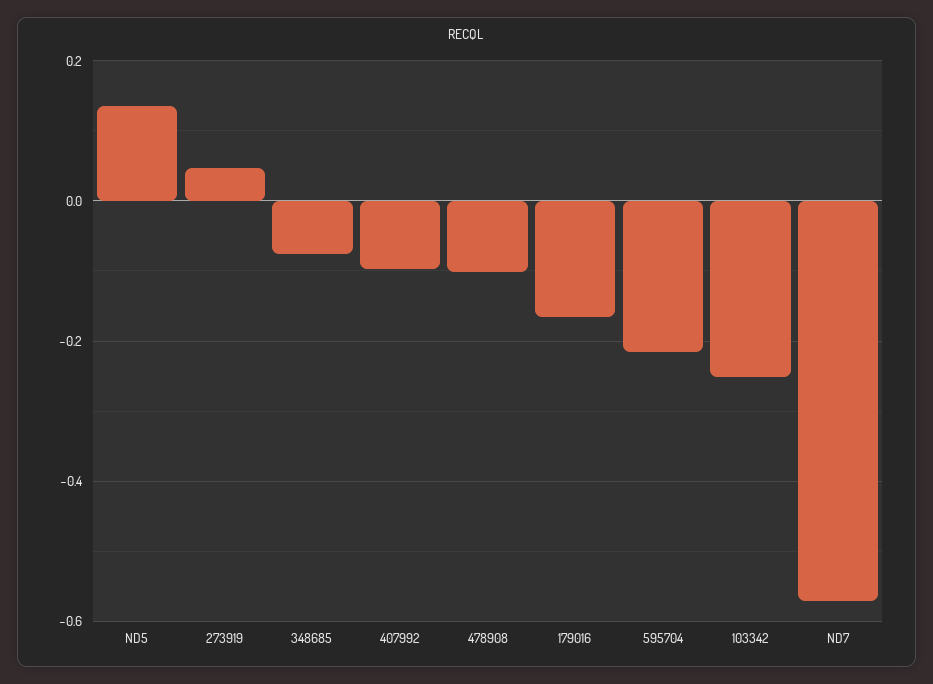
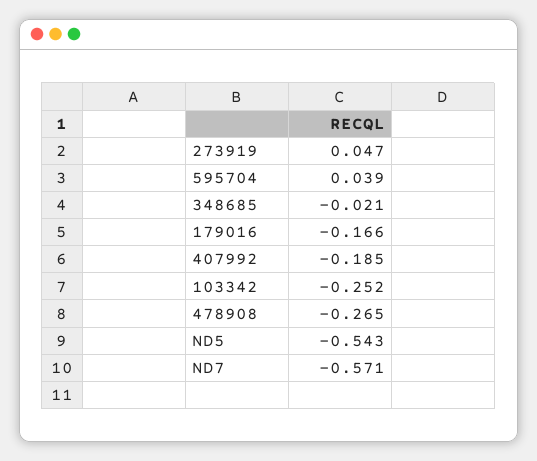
ND5: 0.14 -> -0.543
348685: -0.08 -> -0.021
407992: -0.1 -> -0.185
478908: -0.1 -> -0.265
595704: -0.22 -> 0.039

